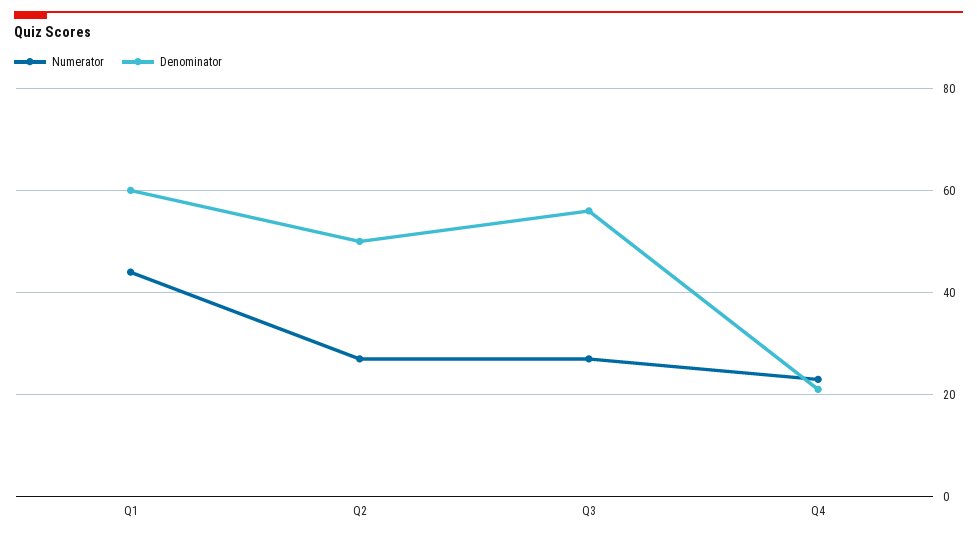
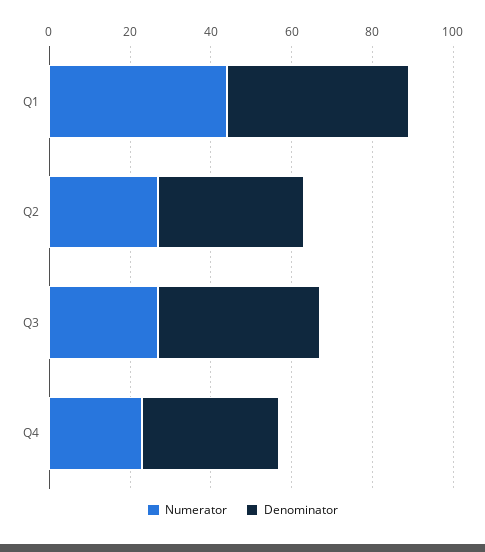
Denominator, Q1: 60 -> 45
Denominator, Q2: 50 -> 35
Denominator, Q3: 55 -> 40
Denominator, Q4: 20 -> 35

